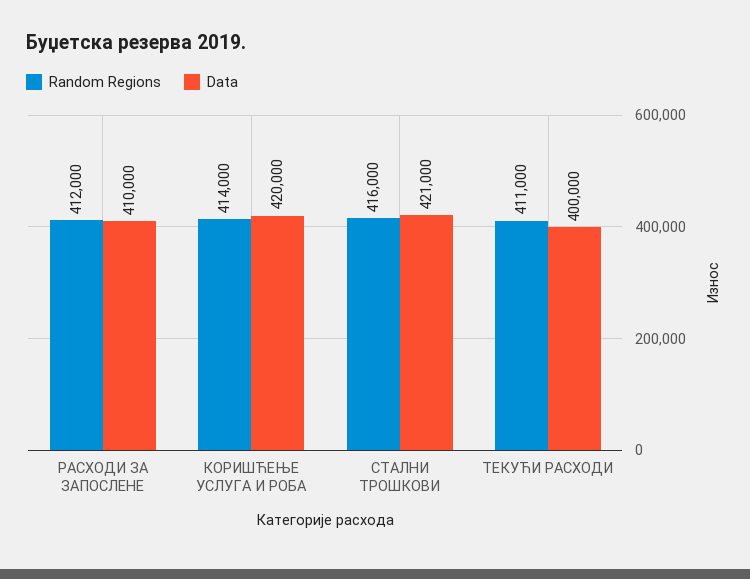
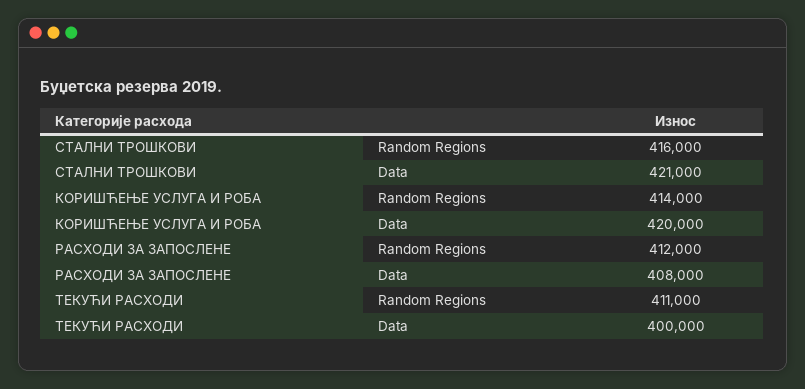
Data, РАСХОДИ ЗА ЗАПОСЛЕНЕ: 410000 -> 408000

